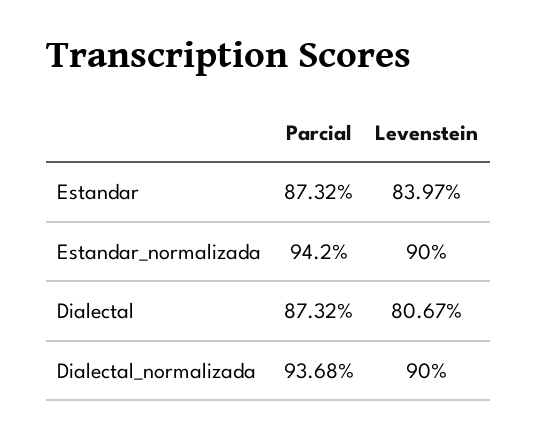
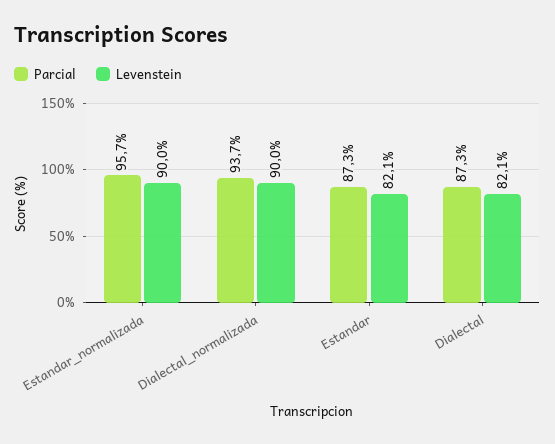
Levenstein, Estandar: 83.97 -> 82.1
Parcial, Estandar_normalizada: 94.2 -> 95.7
Levenstein, Dialectal: 80.67 -> 82.1

